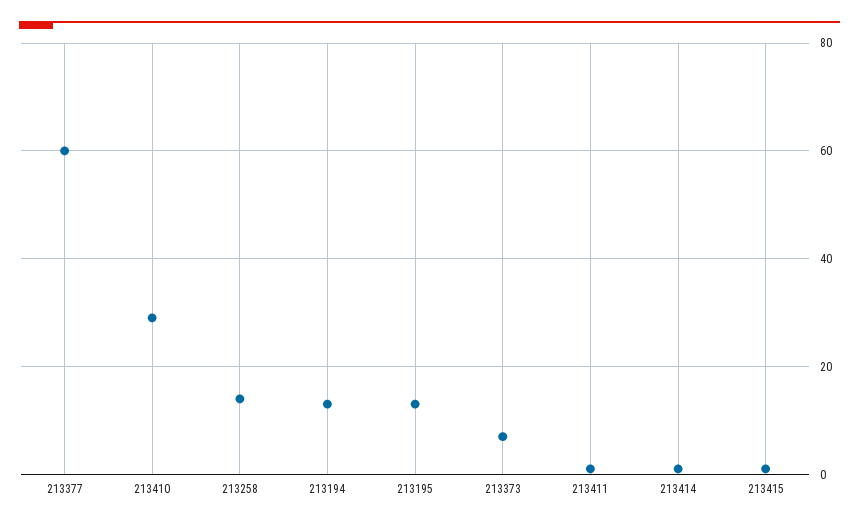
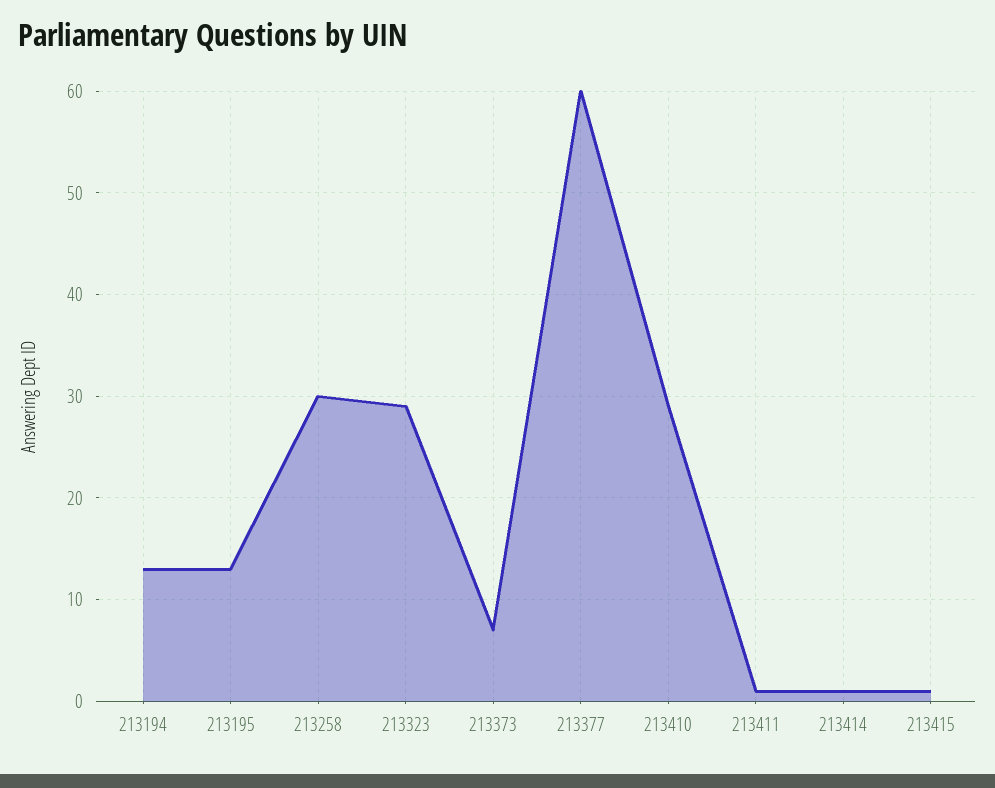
213258: 15 -> 30
213323: none -> 29

